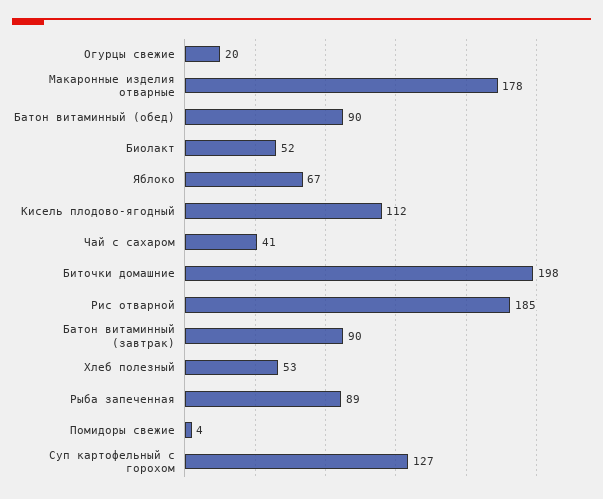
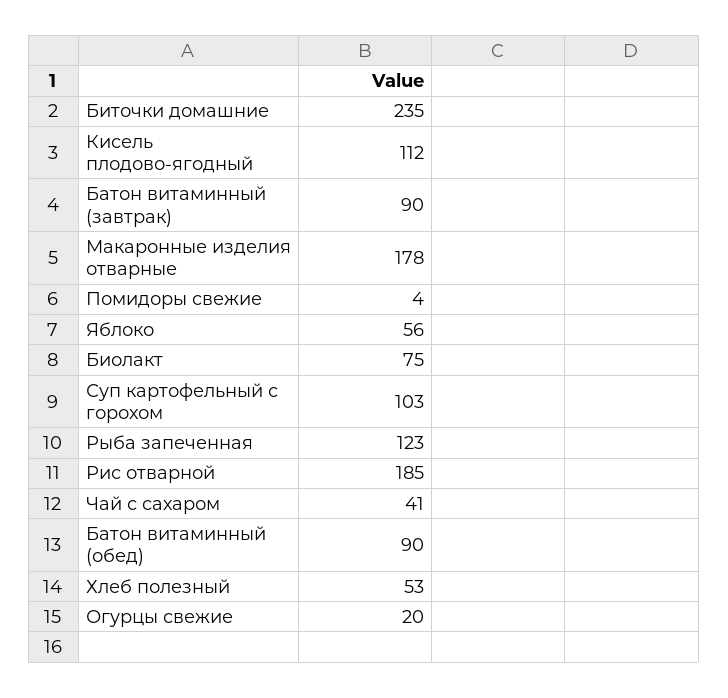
Биолакт: 52 -> 75
Яблоко: 67 -> 56
Биточки домашние: 198 -> 235
Рыба запеченная: 89 -> 123
Суп картофельный с горохом: 127 -> 103

